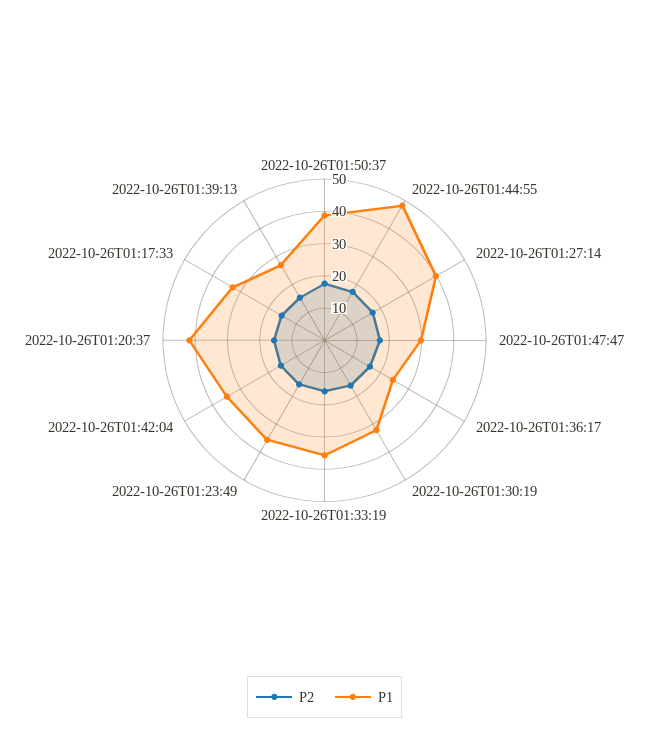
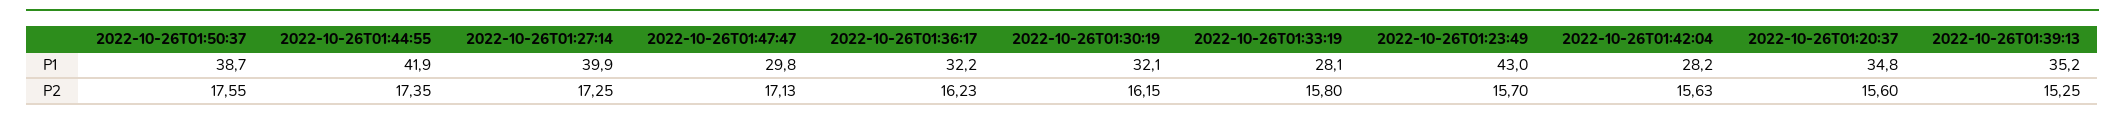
P1, 2022-10-26T01:44:55: 47.5 -> 41.9
P1, 2022-10-26T01:36:17: 25 -> 32.2
P1, 2022-10-26T01:33:19: 35 -> 28.1
P1, 2022-10-26T01:23:49: 35 -> 43
P1, 2022-10-26T01:42:04: 35 -> 28.2
P1, 2022-10-26T01:20:37: 42.5 -> 34.8
P2, 2022-10-26T01:17:33: 15 -> none
P1, 2022-10-26T01:17:33: 32.5 -> none
P1, 2022-10-26T01:39:13: 27.5 -> 35.2

